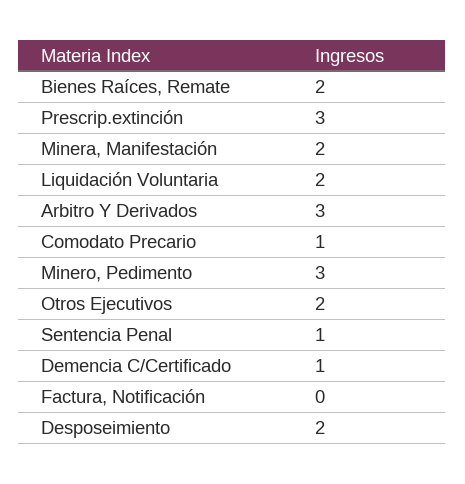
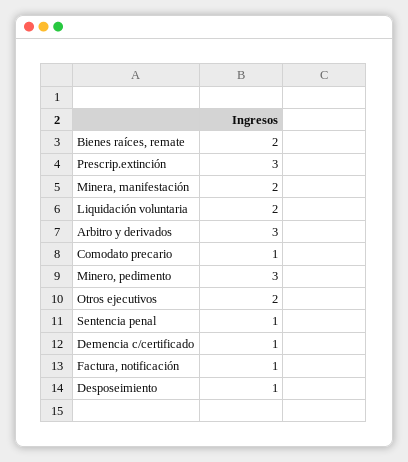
Factura, Notificación: 0 -> 1
Desposeimiento: 2 -> 1

